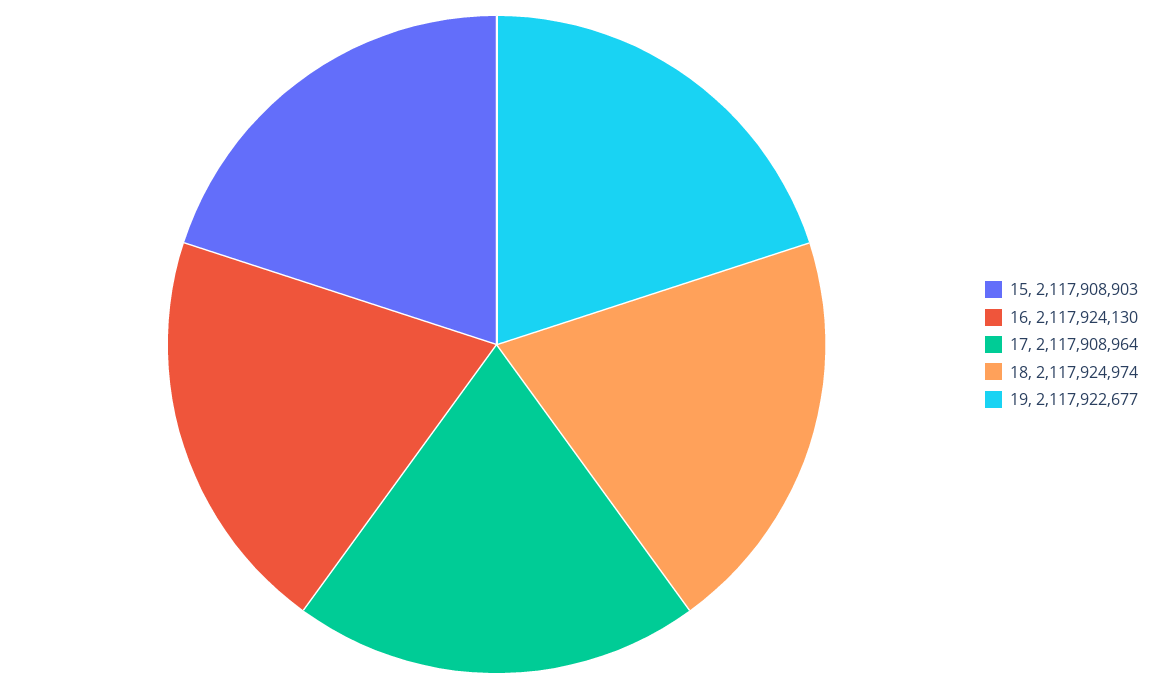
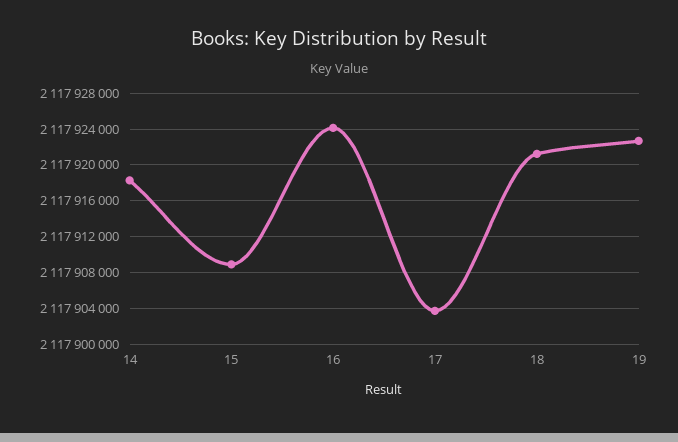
17: 2117908964 -> 2117904000
18: 2117924974 -> 2117921000
14: none -> 2117918000

